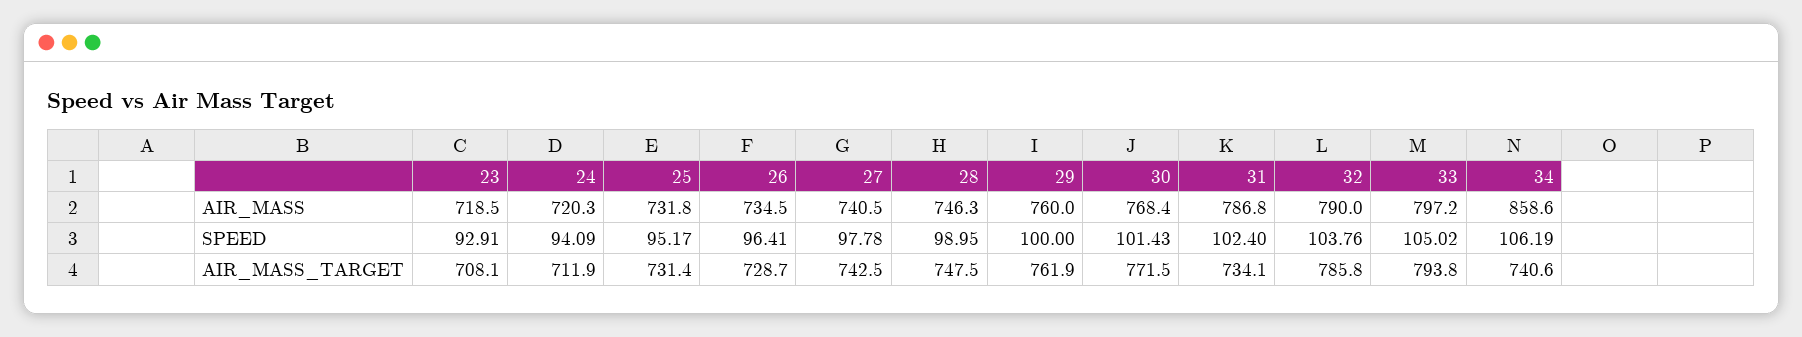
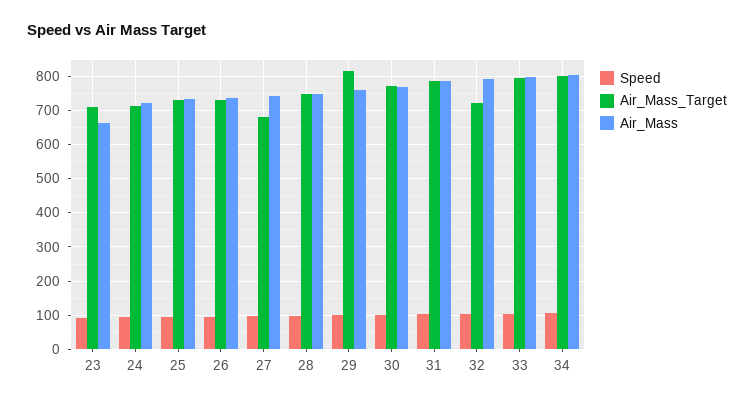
AIR_MASS, 23: 718.5 -> 660
AIR_MASS, 34: 858.6 -> 800
AIR_MASS_TARGET, 27: 742.5 -> 680
AIR_MASS_TARGET, 29: 761.9 -> 820
AIR_MASS_TARGET, 31: 734.1 -> 780
AIR_MASS_TARGET, 32: 785.8 -> 720
AIR_MASS_TARGET, 34: 740.6 -> 800

